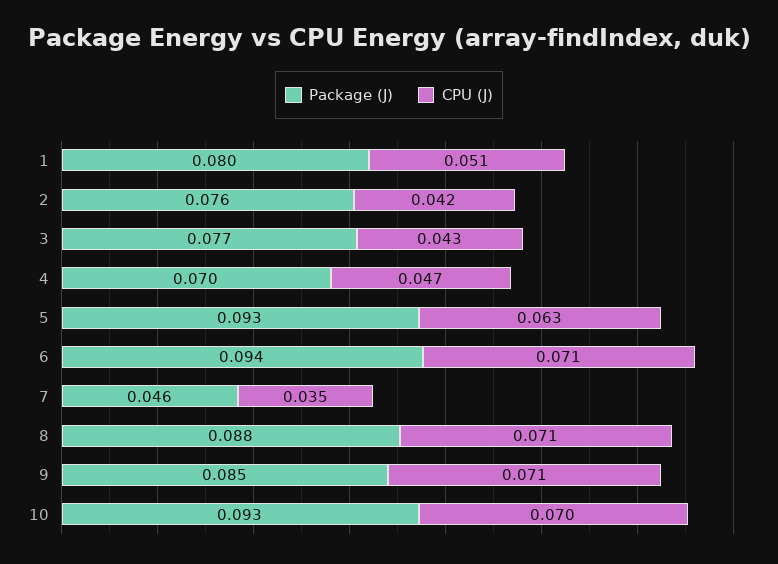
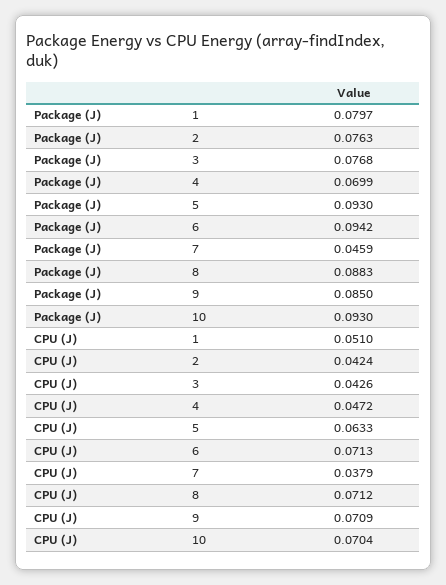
CPU (J), 7: 0.035 -> 0.0379

